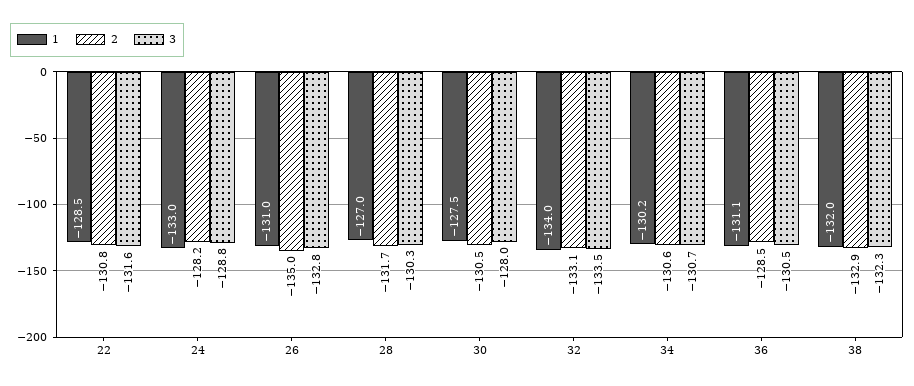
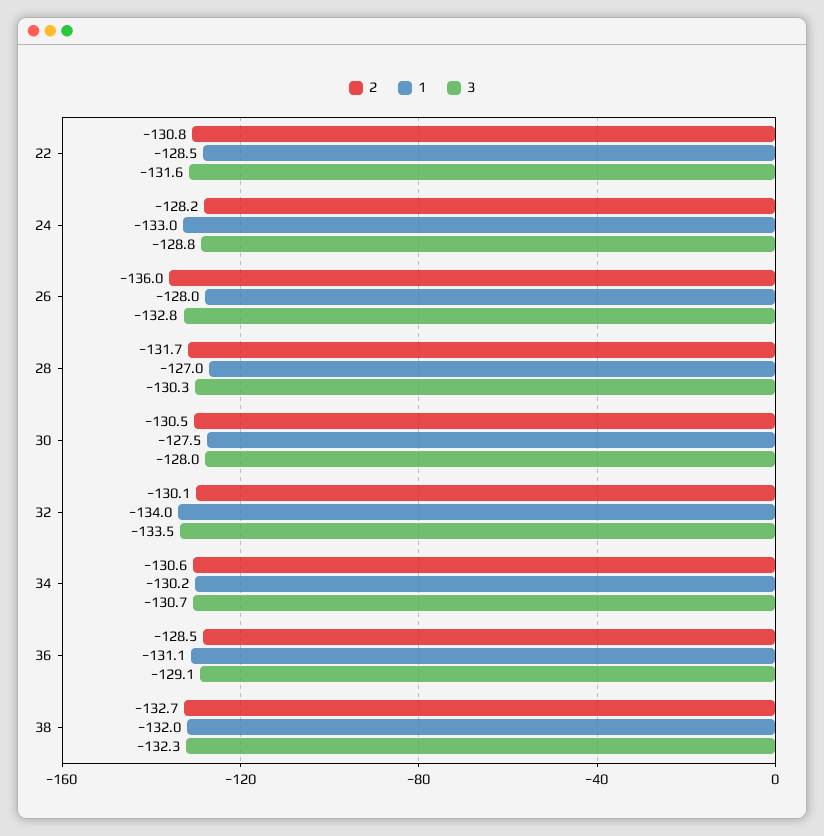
1, 26: -131 -> -128
2, 26: -135 -> -136
2, 32: -133.1 -> -130.1
3, 36: -130.5 -> -129.1
2, 38: -132.9 -> -132.7

